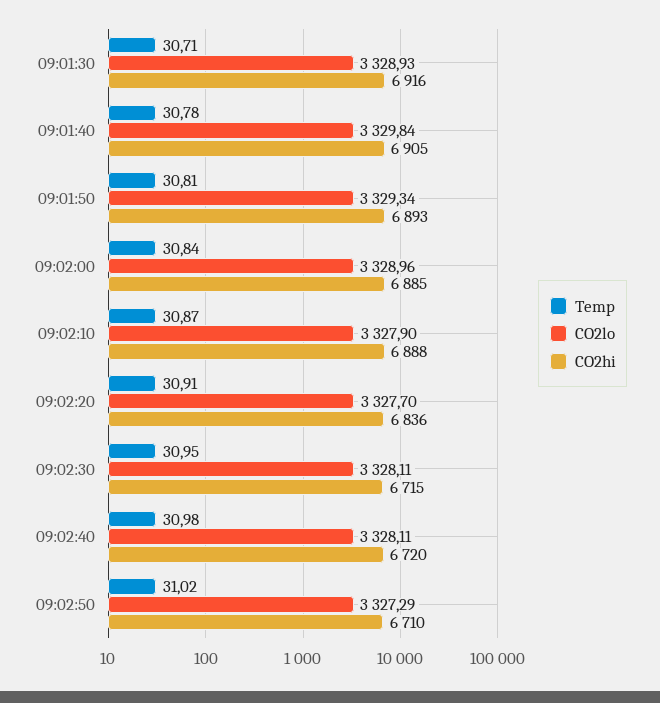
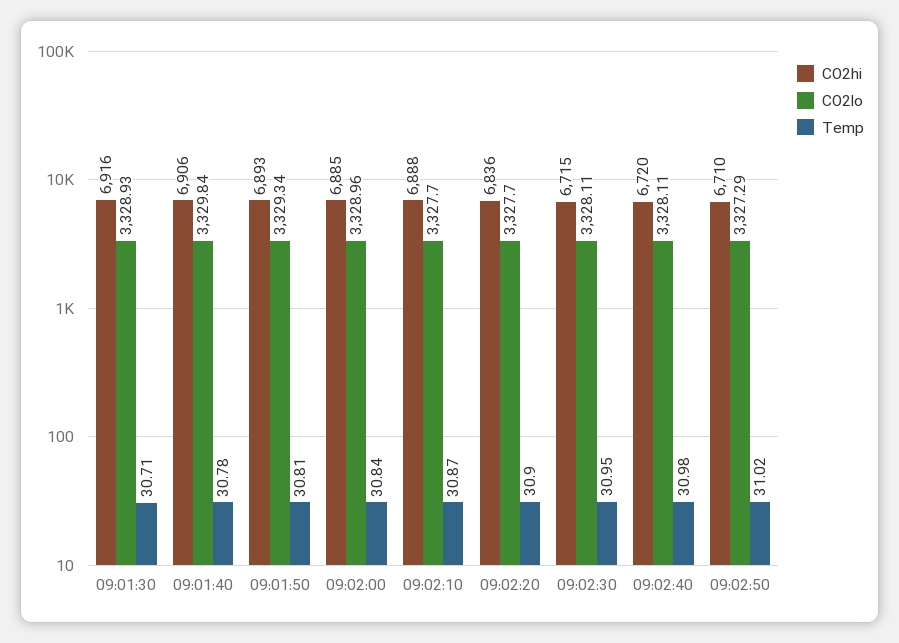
CO2hi, 09:01:40: 6905 -> 6906
CO2lo, 09:02:10: 3327.9 -> 3327.7
Temp, 09:02:20: 30.91 -> 30.9

